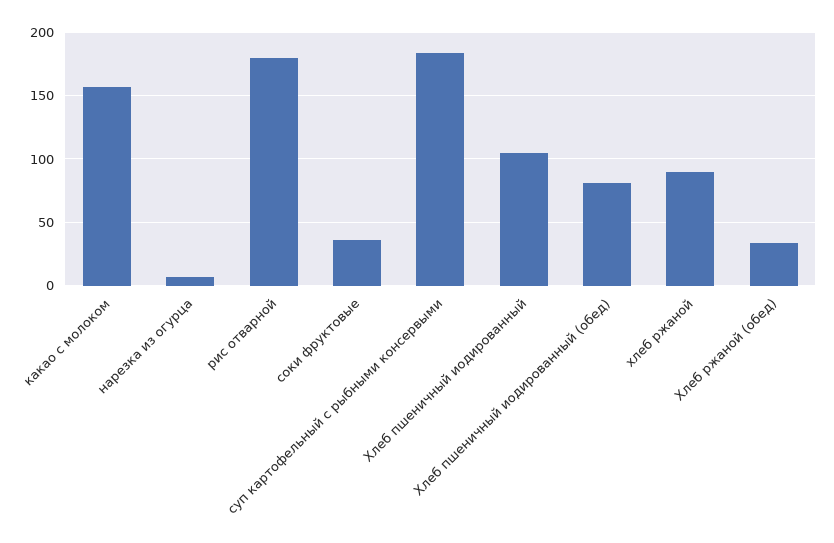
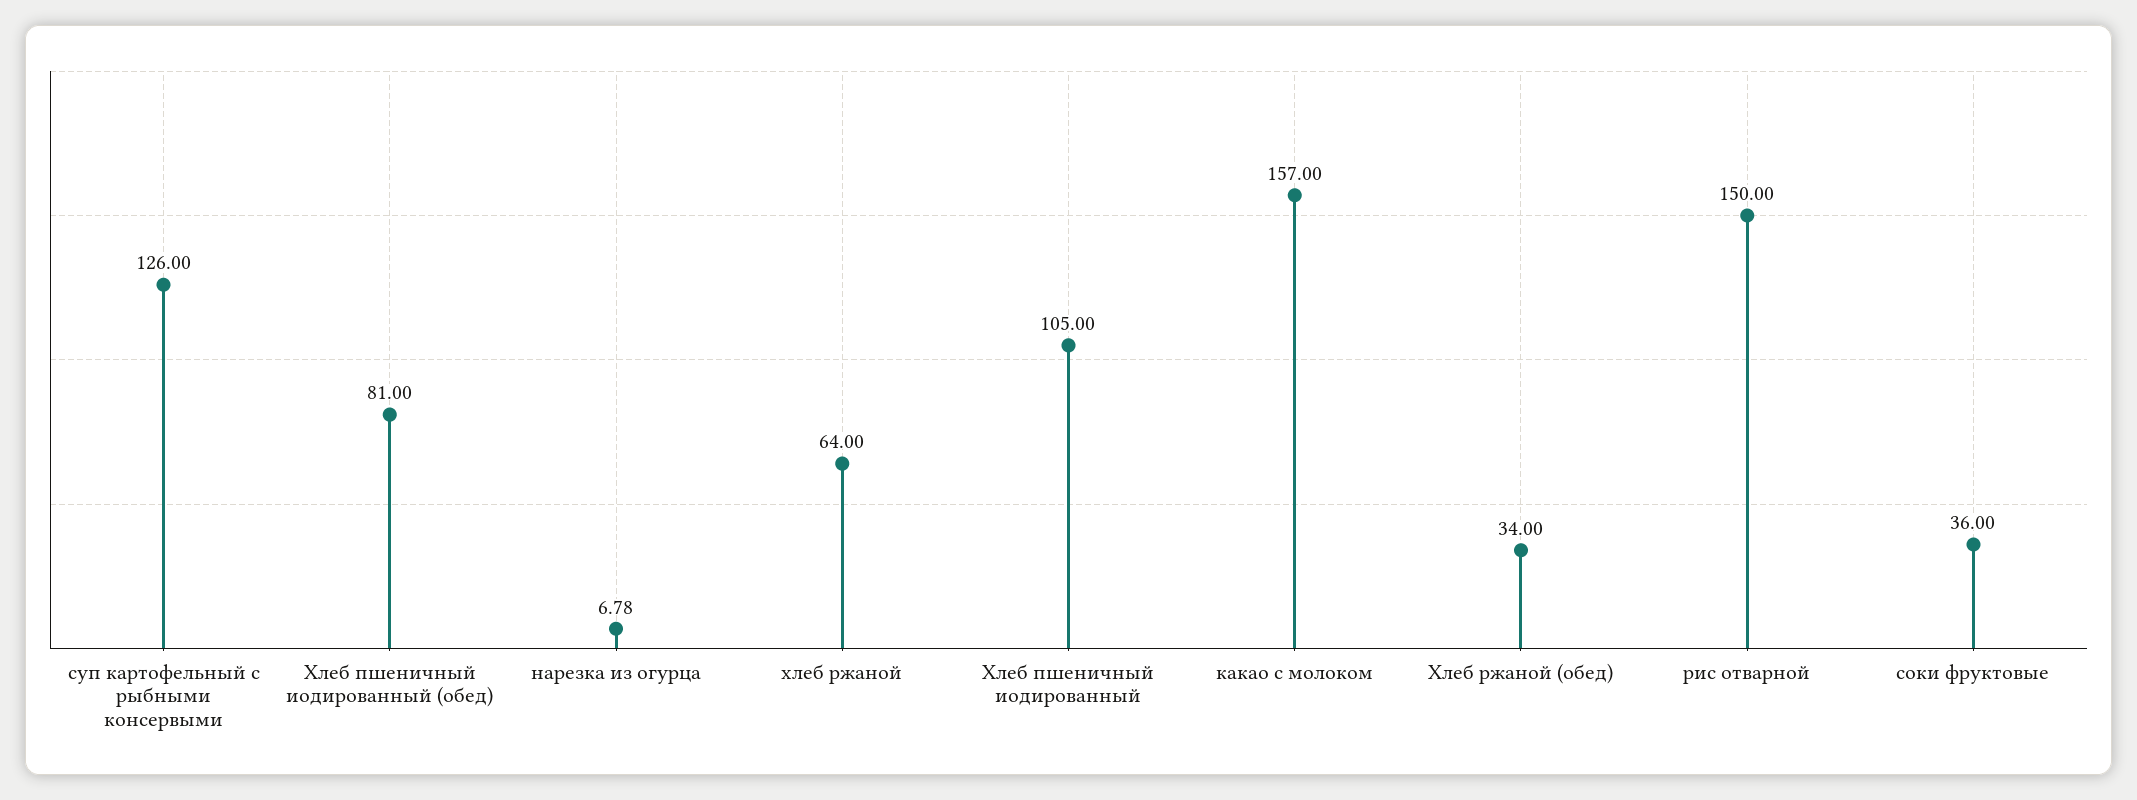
рис отварной: 180 -> 150
суп картофельный с рыбными консервыми: 185 -> 126
хлеб ржаной: 90 -> 64

